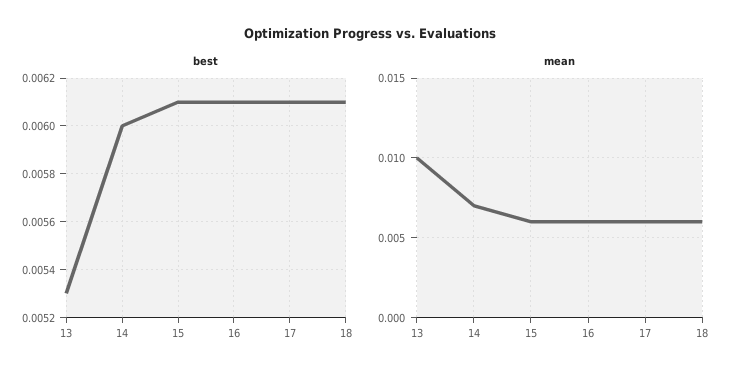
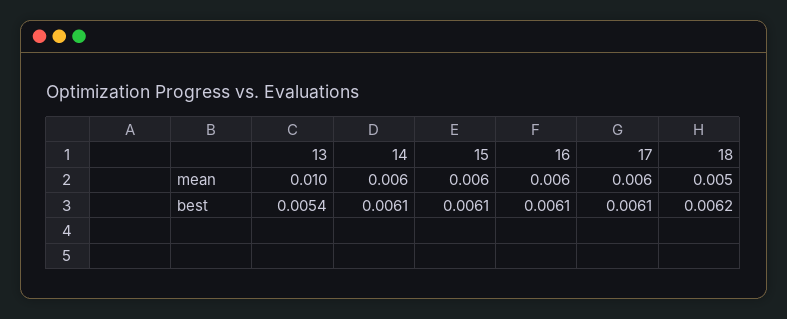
best, 13: 0.0053 -> 0.0054
best, 14: 0.006 -> 0.0061
best, 18: 0.0061 -> 0.0062
mean, 14: 0.007 -> 0.006
mean, 18: 0.006 -> 0.005

